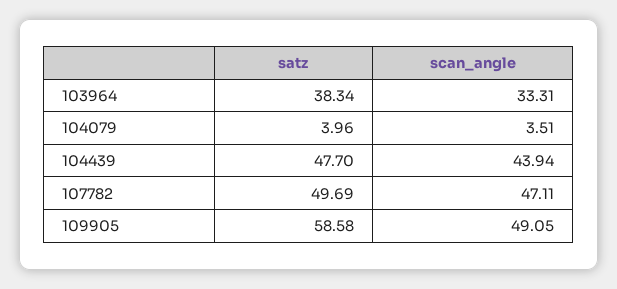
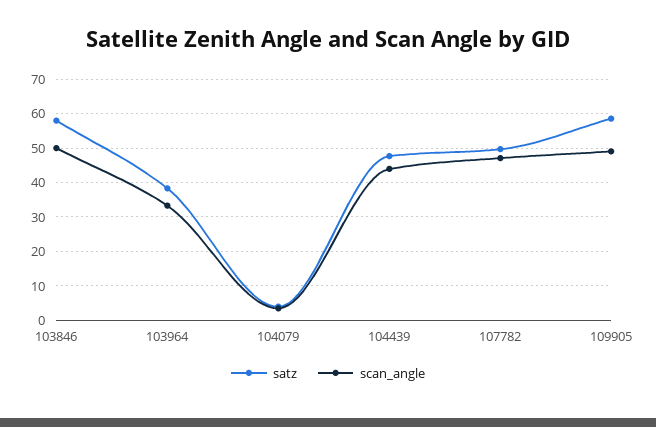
satz, 103846: none -> 58
scan_angle, 103846: none -> 50

